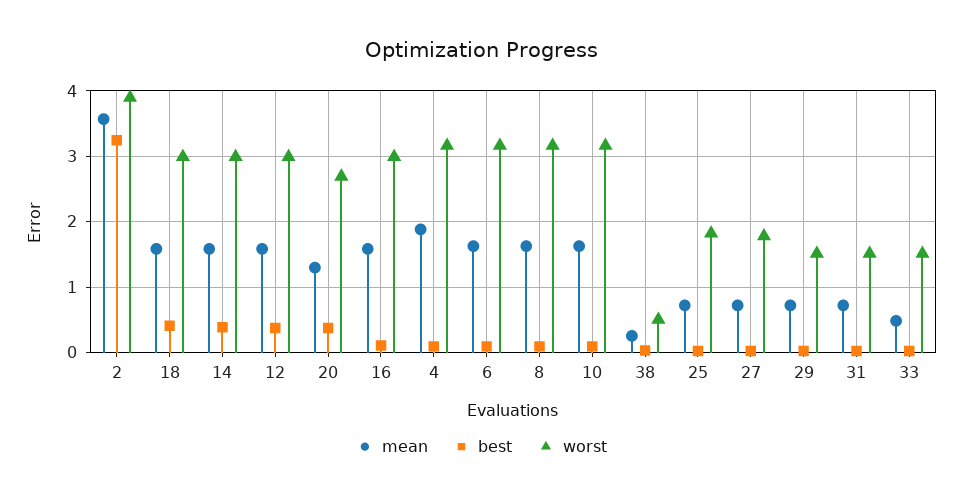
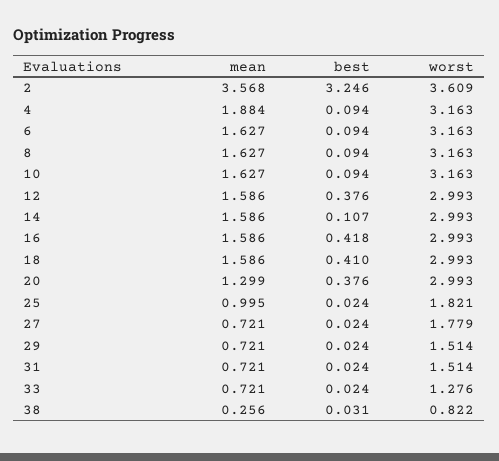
worst, 2: 3.9 -> 3.609
best, 14: 0.4 -> 0.107
worst, 20: 2.7 -> 2.993
best, 16: 0.1 -> 0.418
worst, 38: 0.5 -> 0.822
mean, 25: 0.7 -> 0.995
mean, 33: 0.5 -> 0.721
worst, 33: 1.5 -> 1.276

